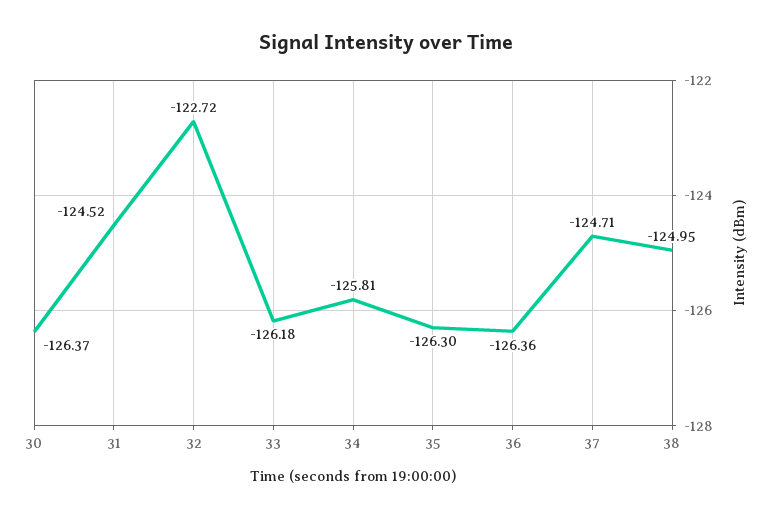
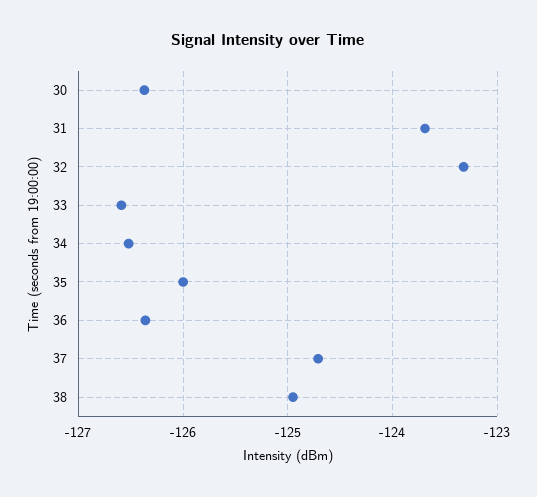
31: -124.52 -> -123.7
32: -122.72 -> -123.3
33: -126.18 -> -126.6
34: -125.81 -> -126.5
35: -126.3 -> -126

